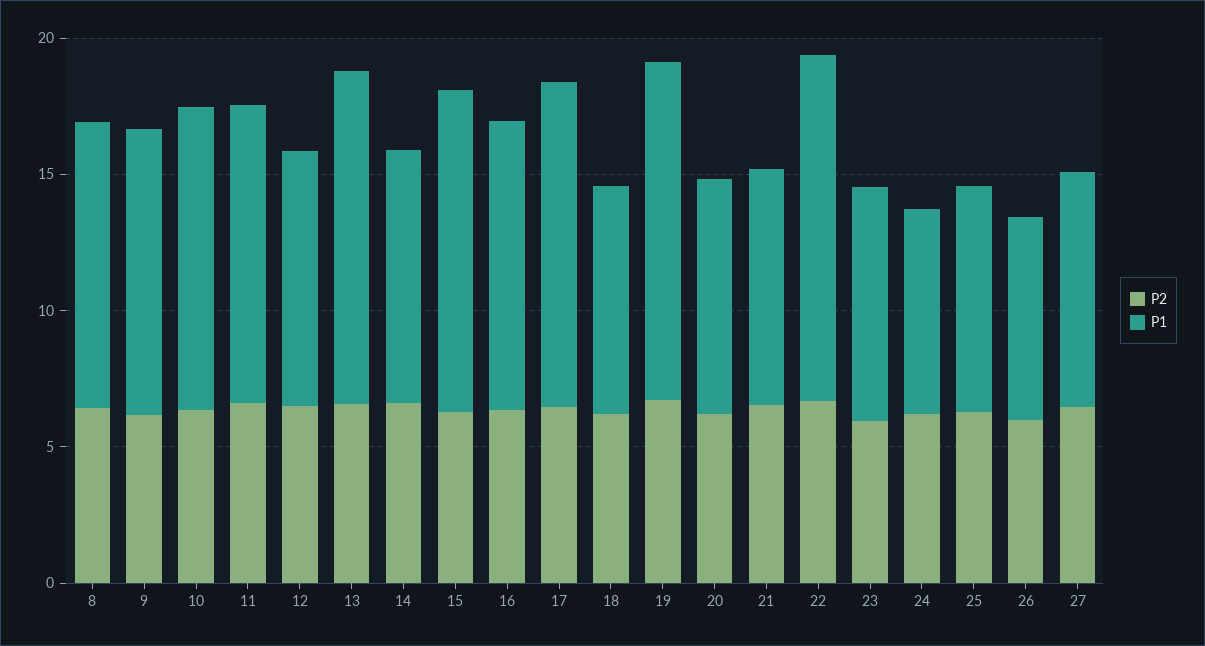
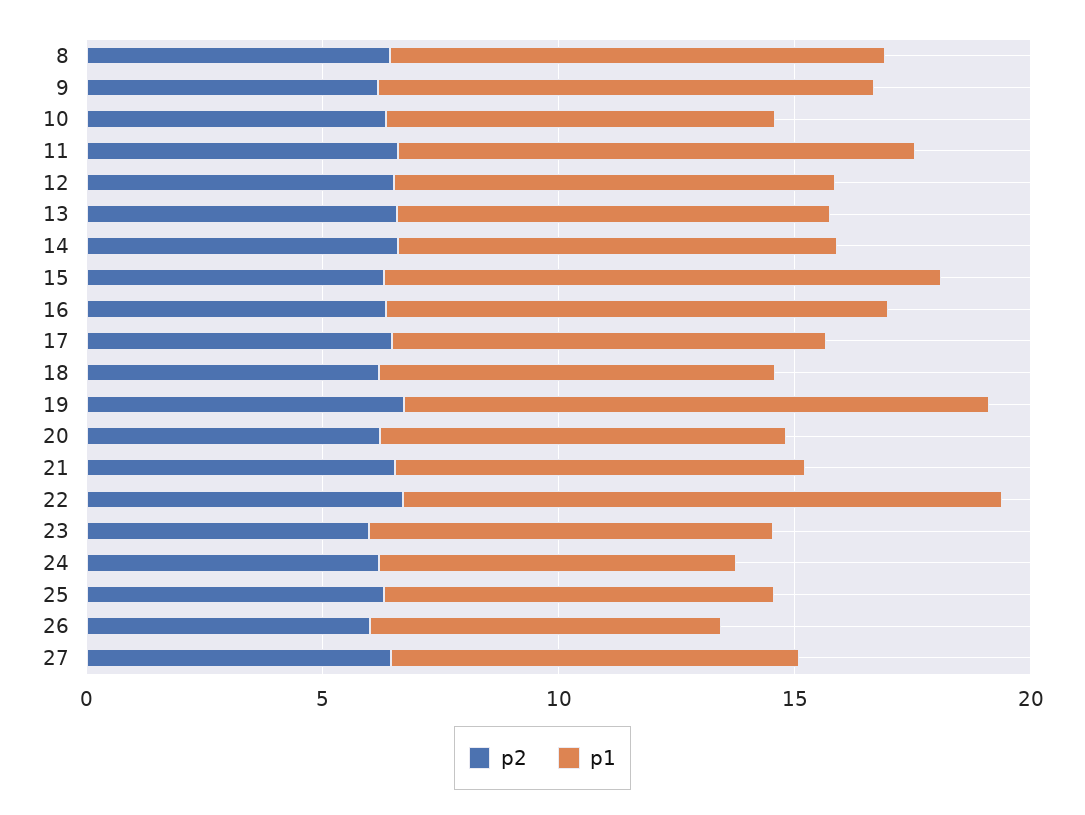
P1, 10: 11 -> 8
P1, 13: 12 -> 9
P1, 17: 12 -> 9

